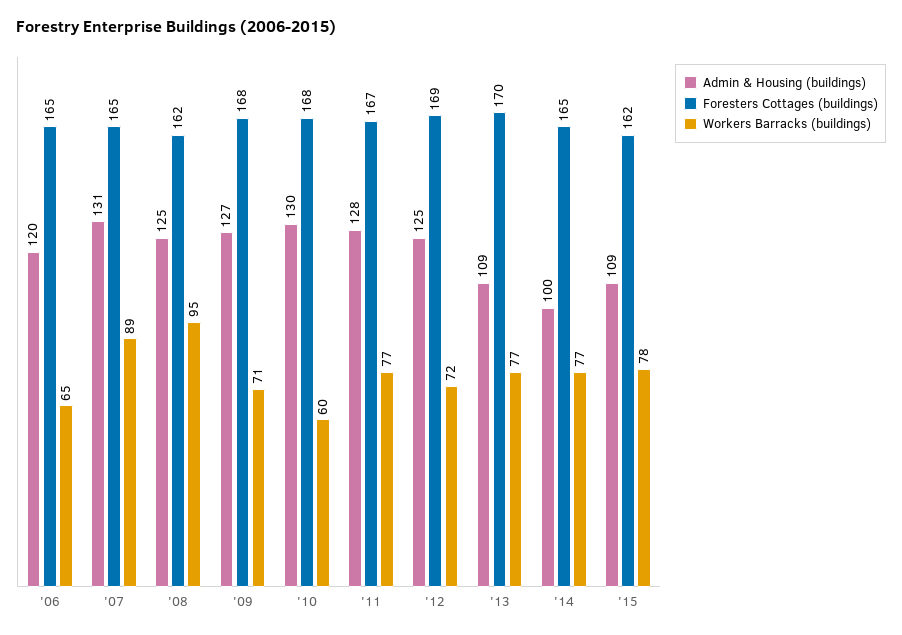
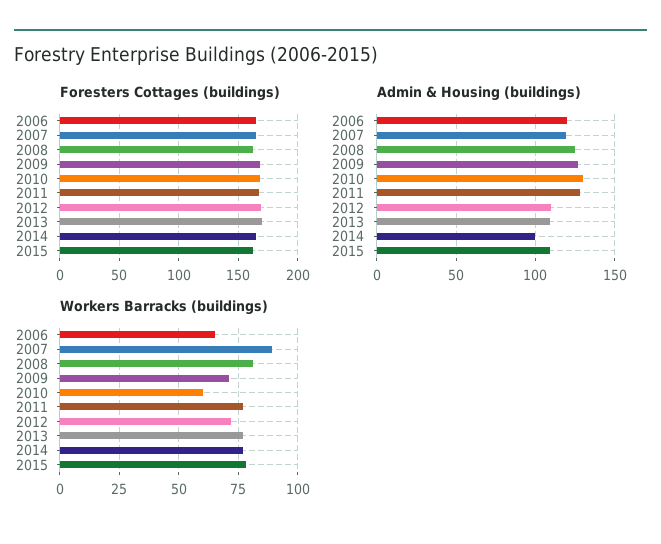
Admin & Housing (buildings), '07: 131 -> 120
Workers Barracks (buildings), '08: 95 -> 80
Admin & Housing (buildings), '12: 125 -> 110

